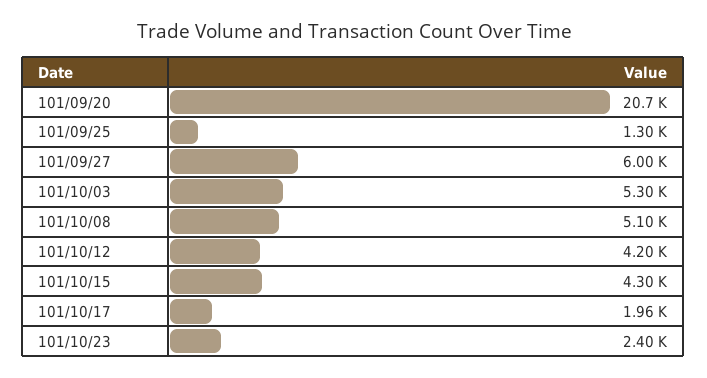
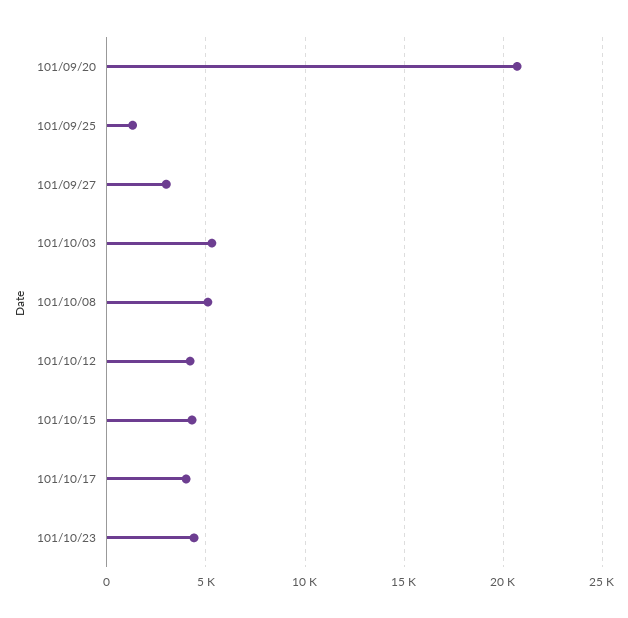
101/09/27: 6000 -> 3000
101/10/17: 1960 -> 4000
101/10/23: 2400 -> 4500

